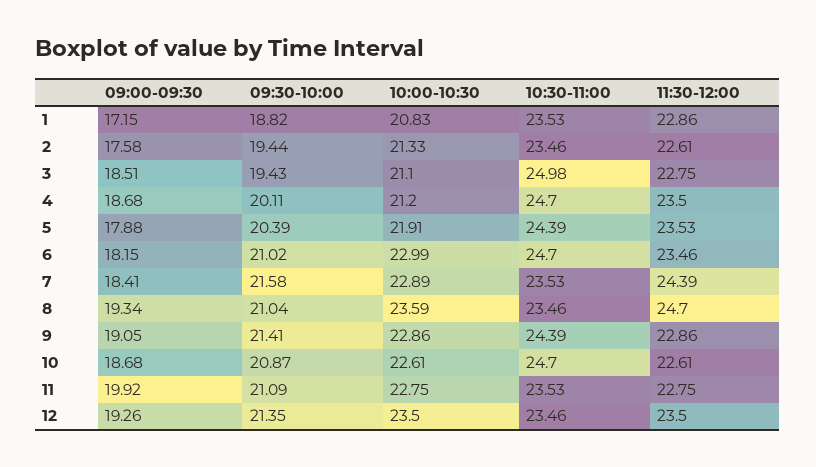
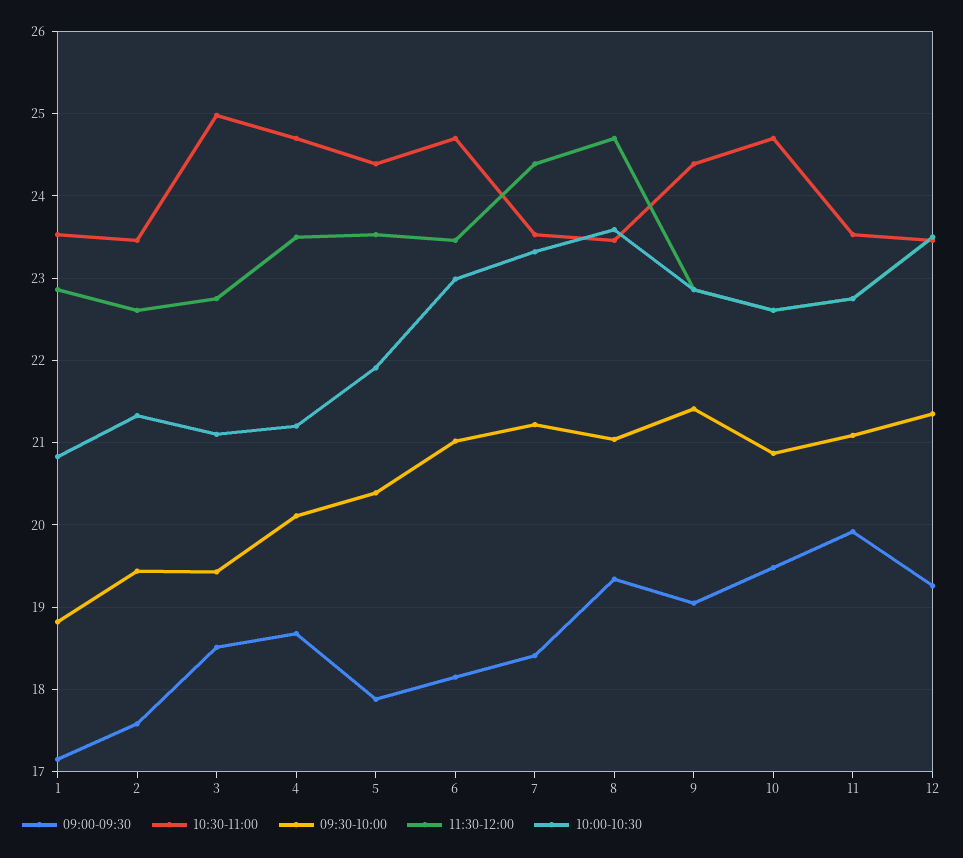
09:30-10:00, 7: 21.58 -> 21.2
10:00-10:30, 7: 22.89 -> 23.3
09:00-09:30, 10: 18.68 -> 19.5

